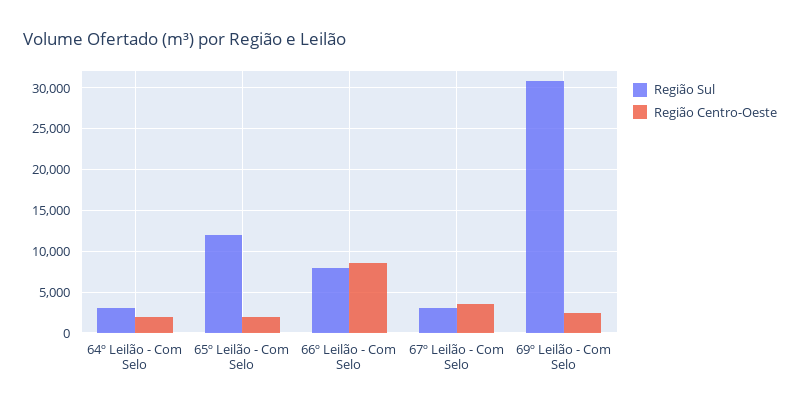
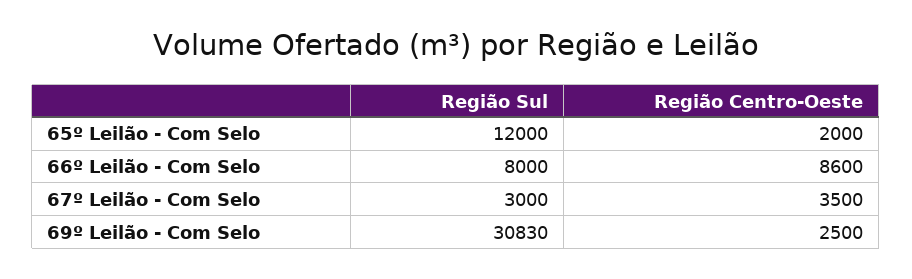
Região Sul, 64º Leilão - Com Selo: 3000 -> none
Região Centro-Oeste, 64º Leilão - Com Selo: 2000 -> none

